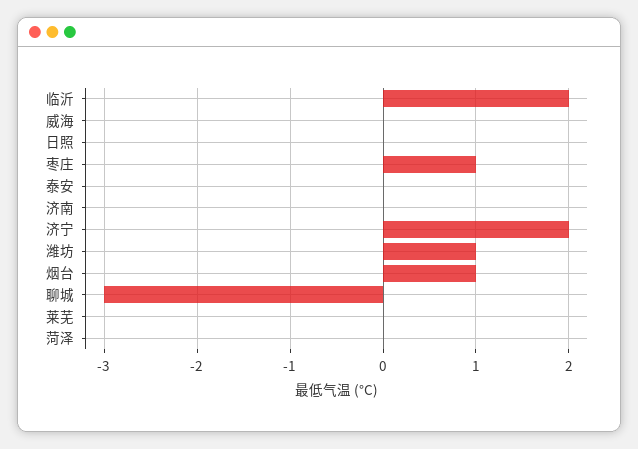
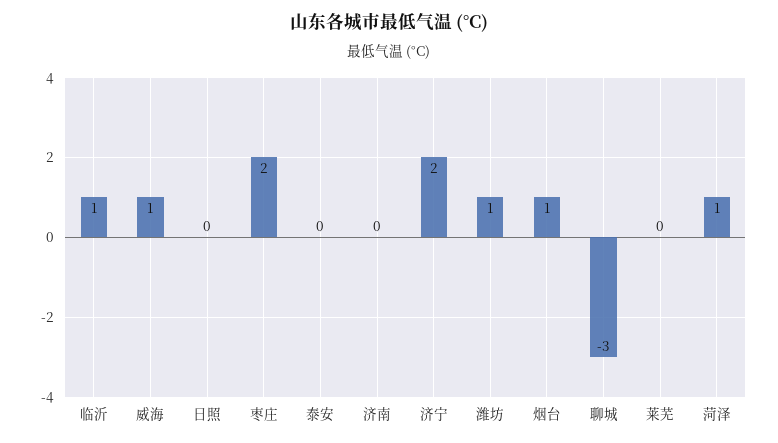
临沂: 2 -> 1
威海: 0 -> 1
枣庄: 1 -> 2
菏泽: 0 -> 1

